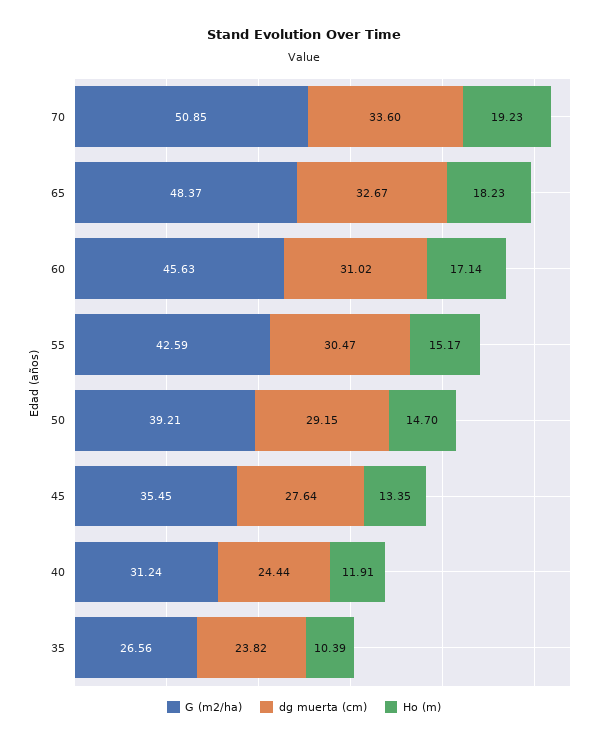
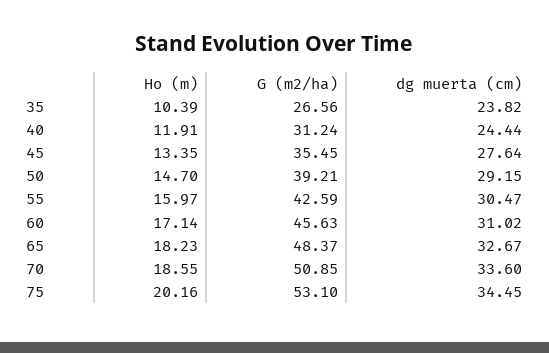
Ho (m), 70: 19.23 -> 18.55
Ho (m), 55: 15.17 -> 15.97
Ho (m), 75: none -> 20.16
G (m2/ha), 75: none -> 53.1
dg muerta (cm), 75: none -> 34.45

